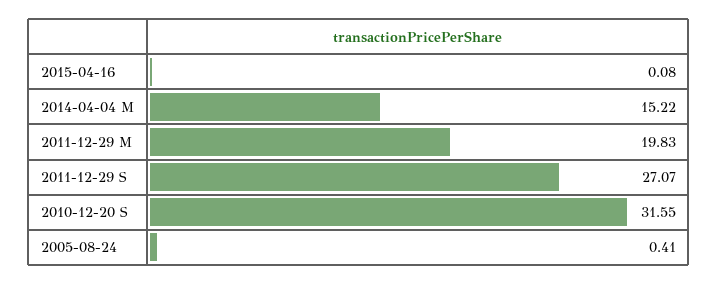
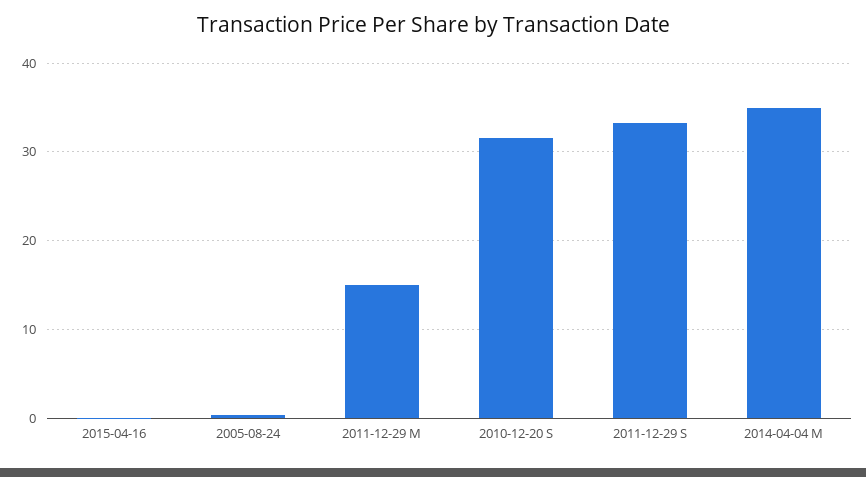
2014-04-04 M: 15.22 -> 35
2011-12-29 M: 19.83 -> 15
2011-12-29 S: 27.07 -> 33

